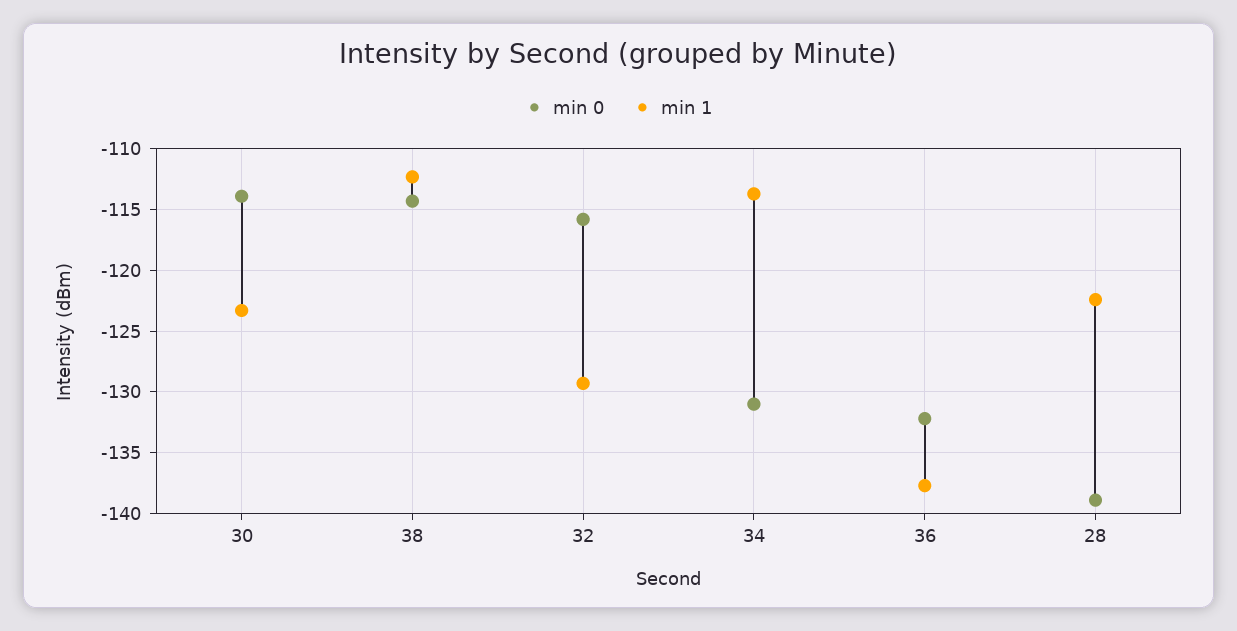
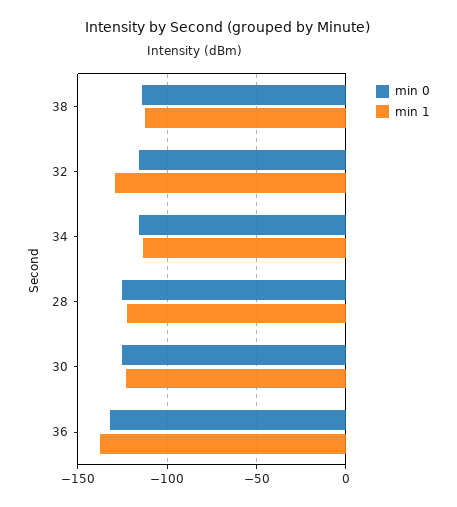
min 0, 30: -114 -> -125
min 0, 34: -131 -> -115
min 0, 28: -139 -> -125

